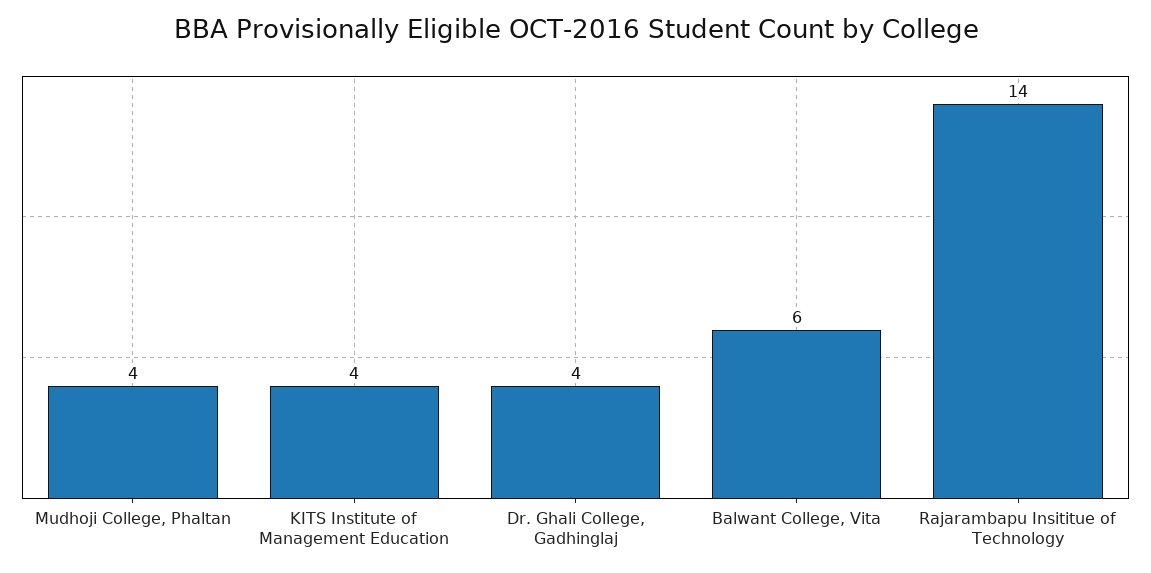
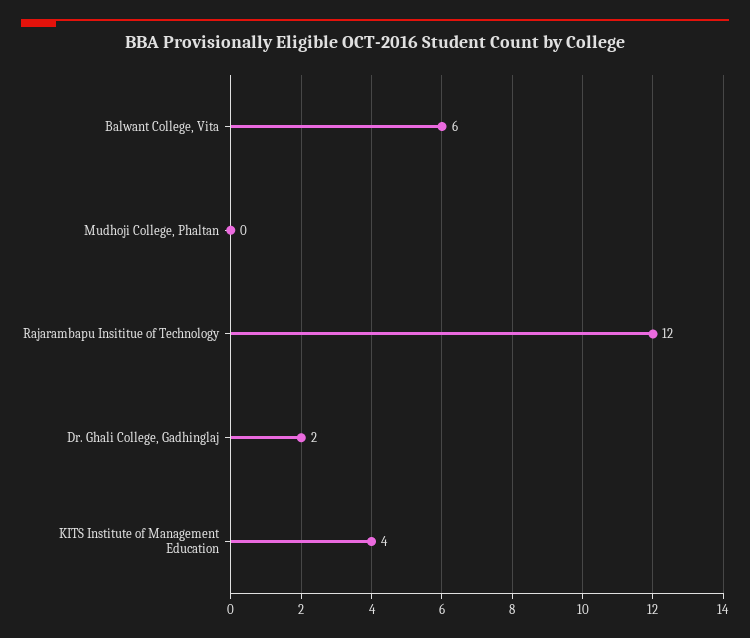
Mudhoji College, Phaltan: 4 -> 0
Dr. Ghali College, Gadhinglaj: 4 -> 2
Rajarambapu Insititue of Technology: 14 -> 12

